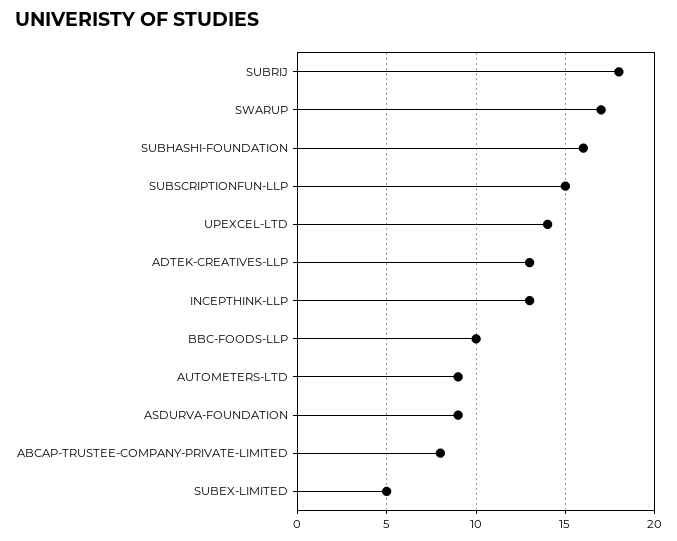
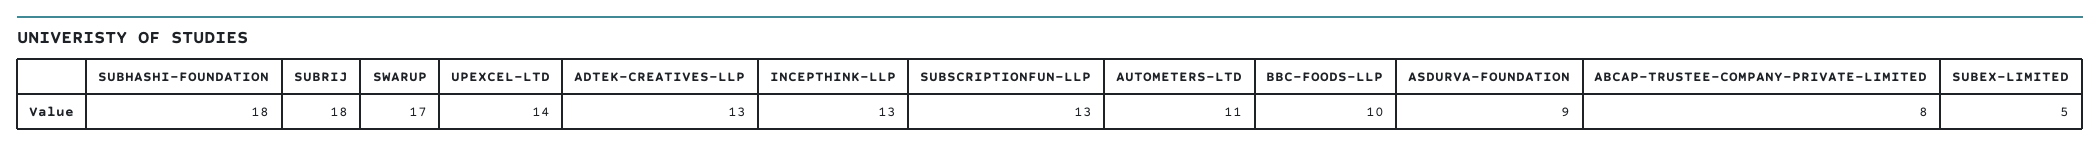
SUBHASHI-FOUNDATION: 16 -> 18
SUBSCRIPTIONFUN-LLP: 15 -> 13
AUTOMETERS-LTD: 9 -> 11

